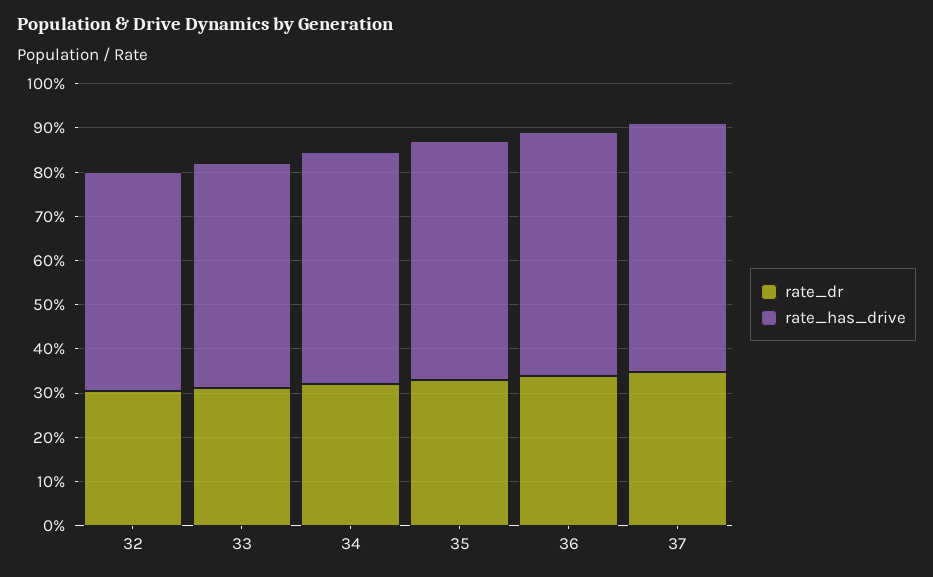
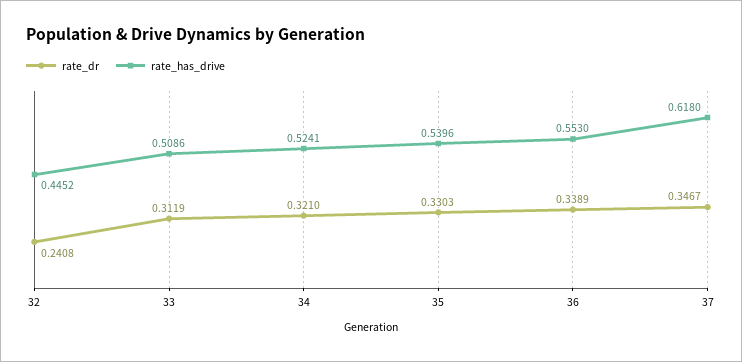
rate_dr, 32: 0.3 -> 0.2408
rate_has_drive, 32: 0.5 -> 0.4452
rate_has_drive, 37: 0.56 -> 0.618

